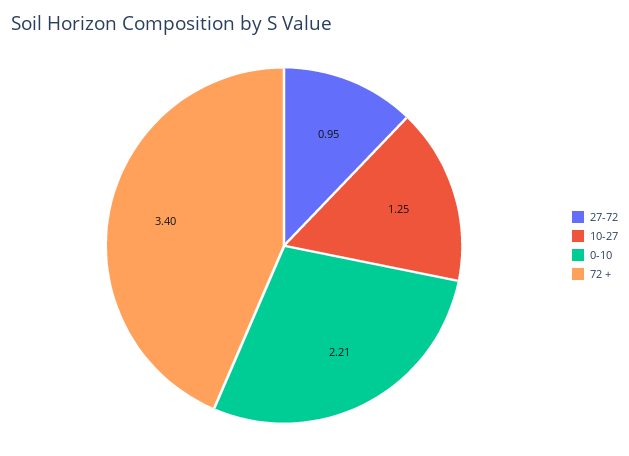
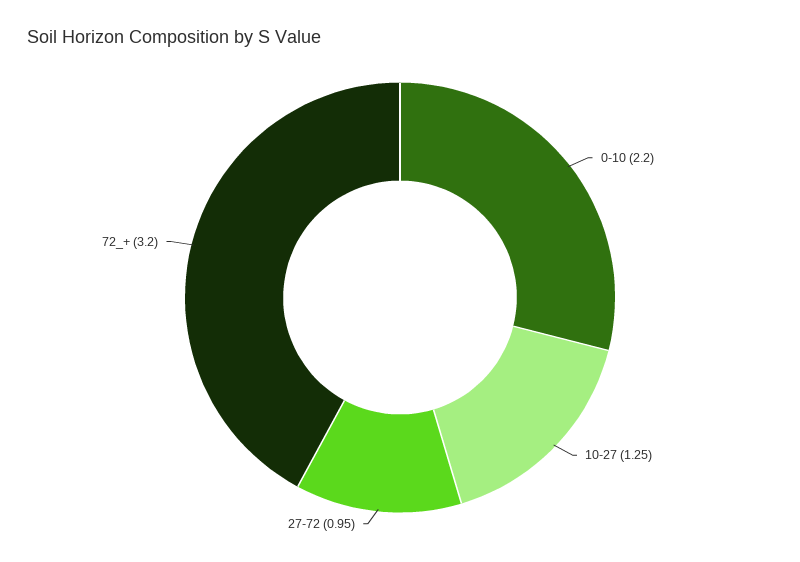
0-10: 2.21 -> 2.2
72 +: 3.4 -> 3.2

